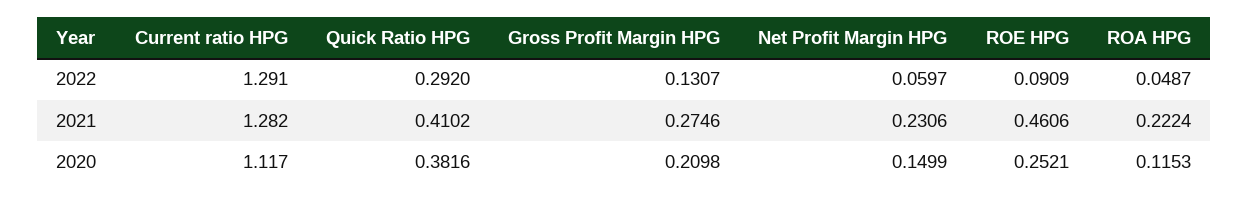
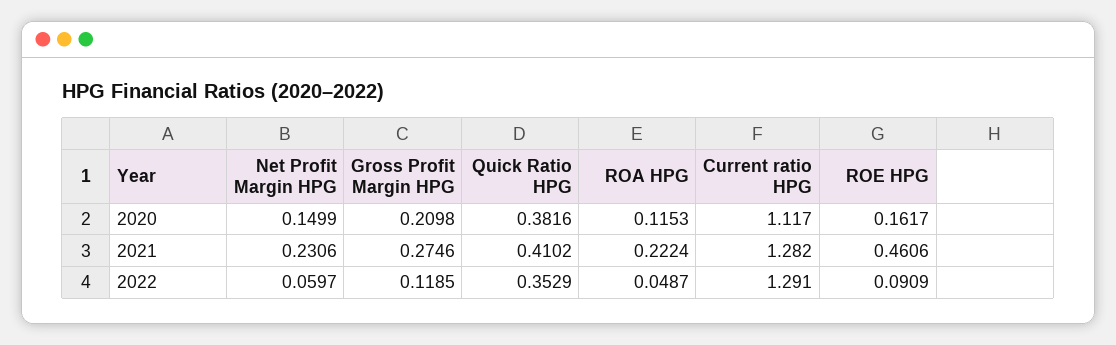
Quick Ratio HPG, 2022: 0.292 -> 0.3529
Gross Profit Margin HPG, 2022: 0.1307 -> 0.1185
ROE HPG, 2020: 0.2521 -> 0.1617

